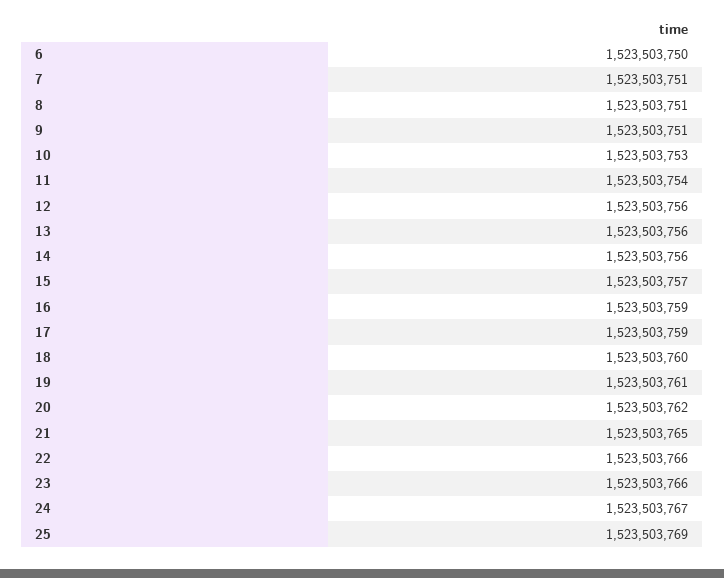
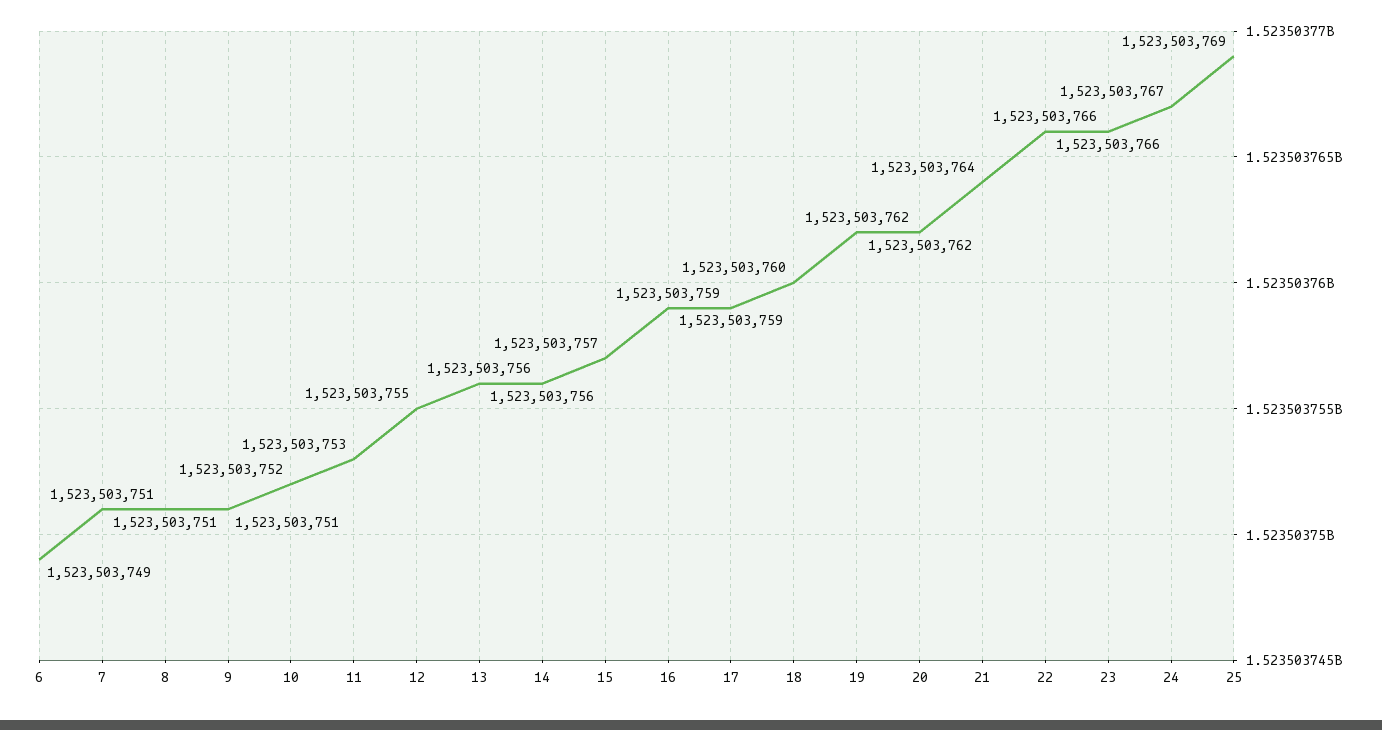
6: 1523503750 -> 1523503749
10: 1523503753 -> 1523503752
11: 1523503754 -> 1523503753
12: 1523503756 -> 1523503755
19: 1523503761 -> 1523503762
21: 1523503765 -> 1523503764

